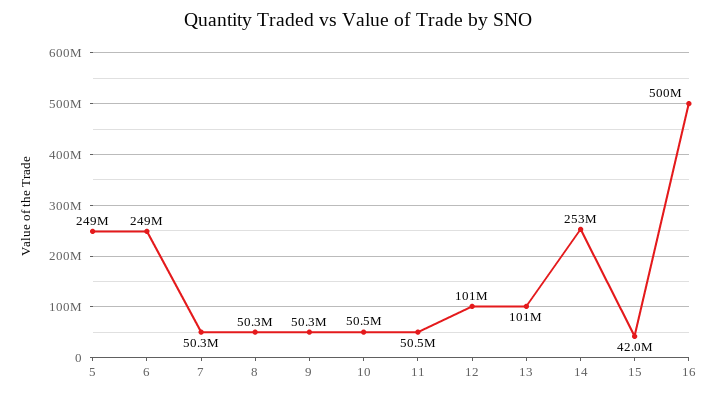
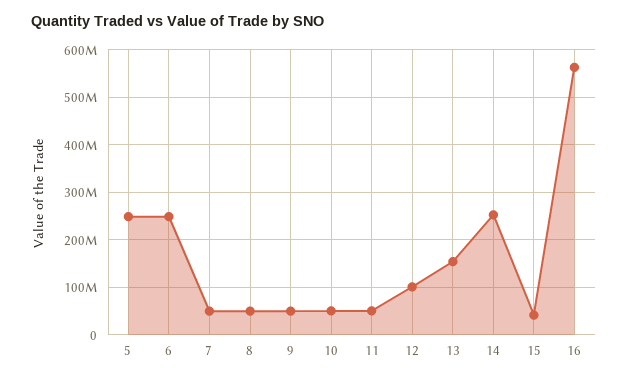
13: 101000000 -> 160000000
16: 500000000 -> 560000000

